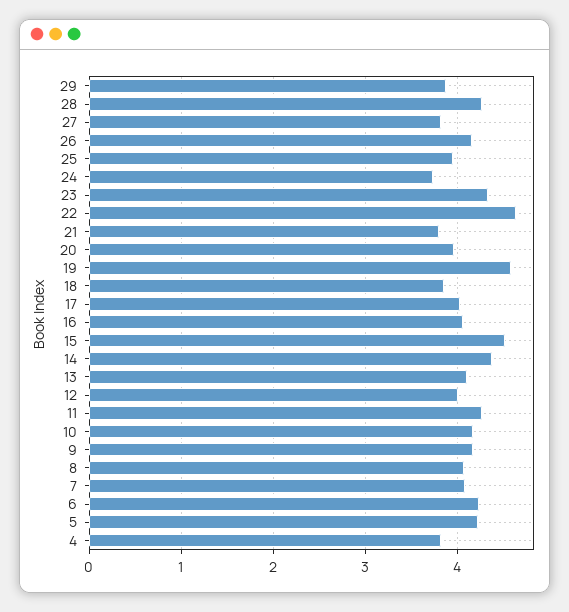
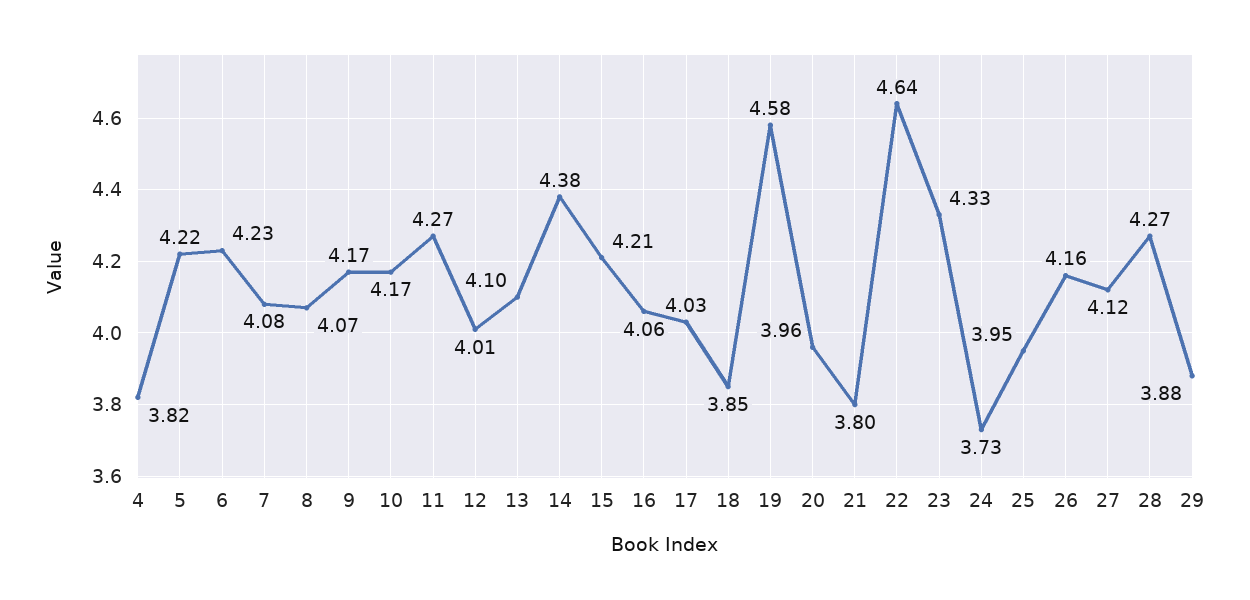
27: 3.8 -> 4.12
15: 4.5 -> 4.21

